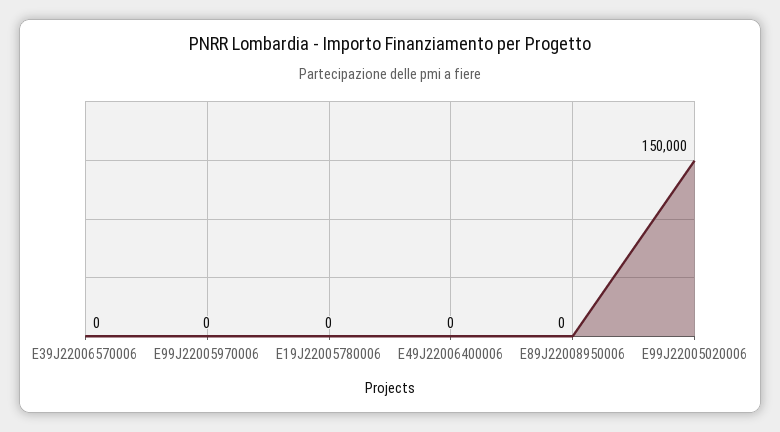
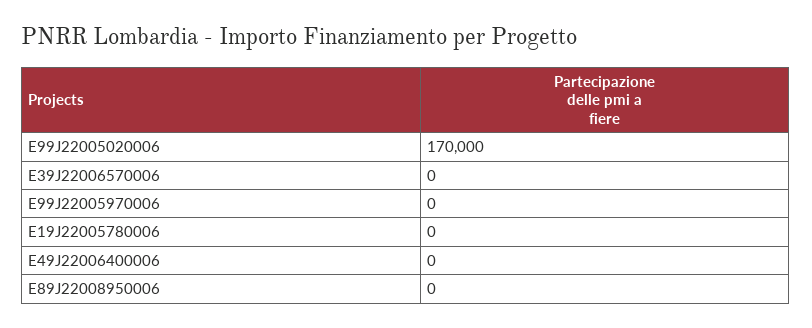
E99J22005020006: 150000 -> 170000

